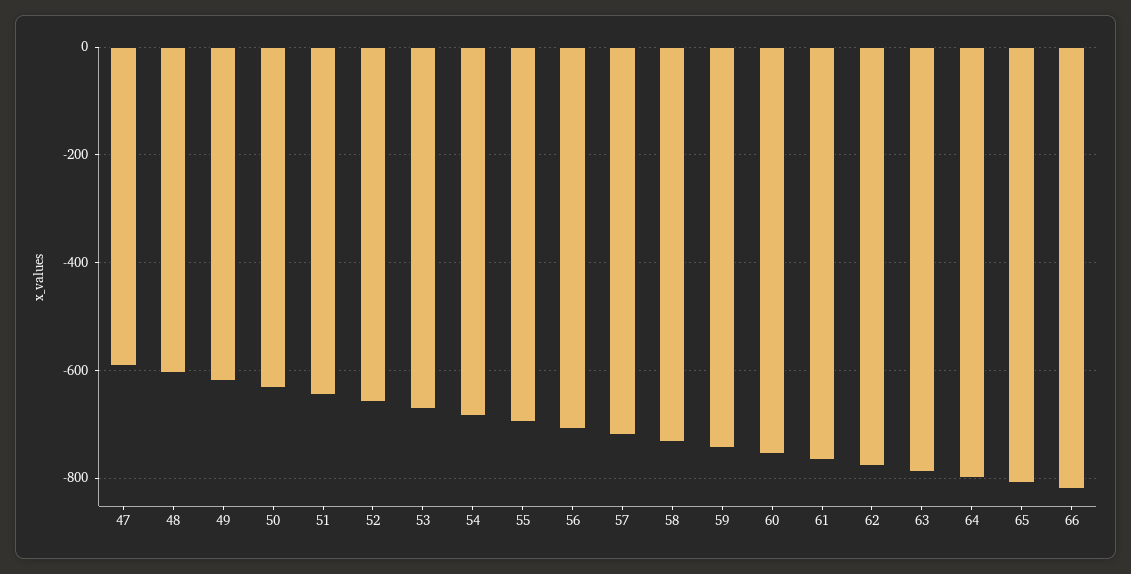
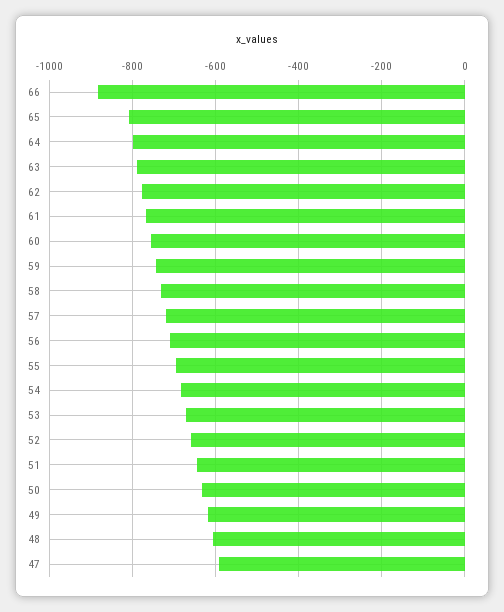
66: -820 -> -880

